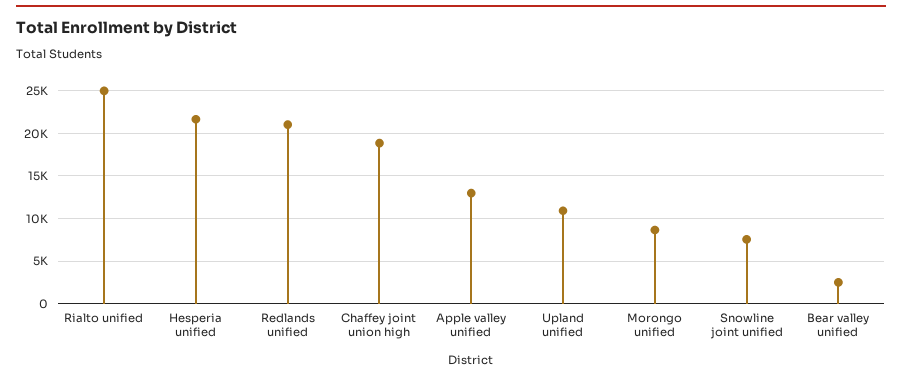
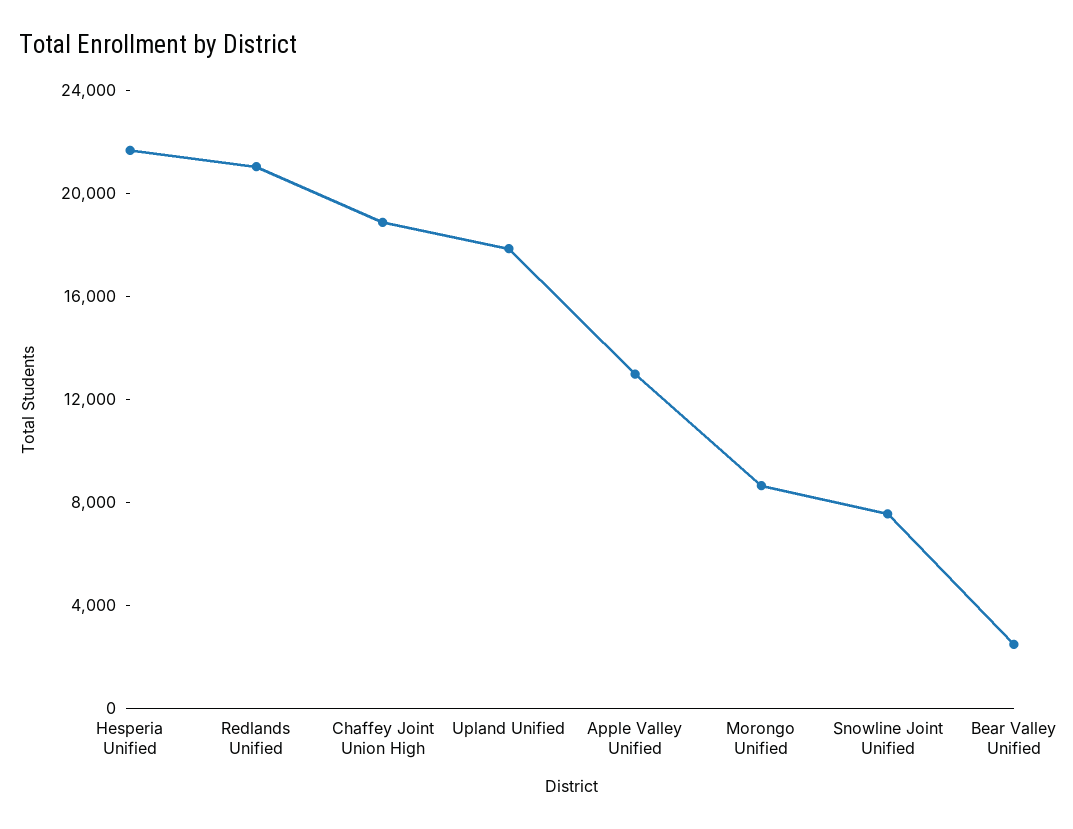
Rialto unified: 25000 -> none
Upland unified: 11000 -> 18000

